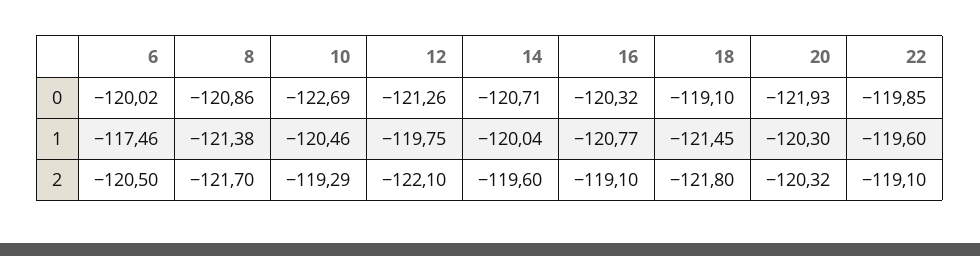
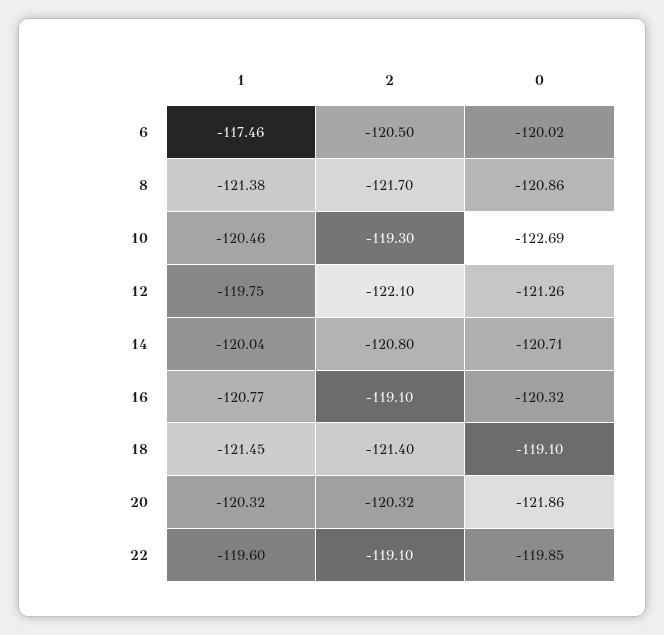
20, 0: -121.93 -> -121.86
20, 1: -120.3 -> -120.32
10, 2: -119.29 -> -119.3
14, 2: -119.6 -> -120.8
18, 2: -121.8 -> -121.4

